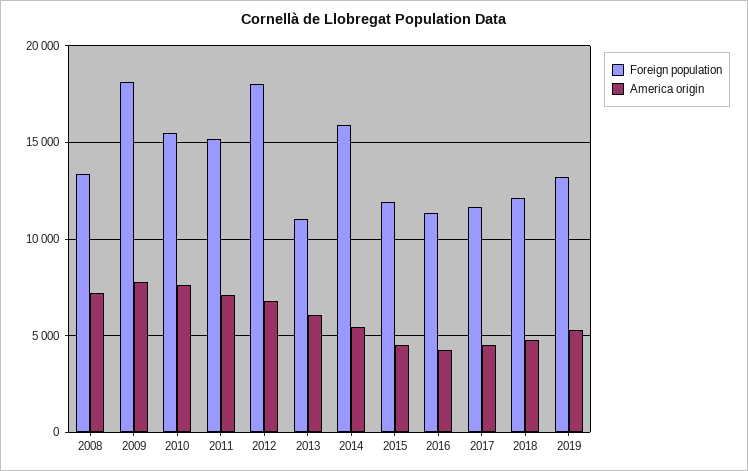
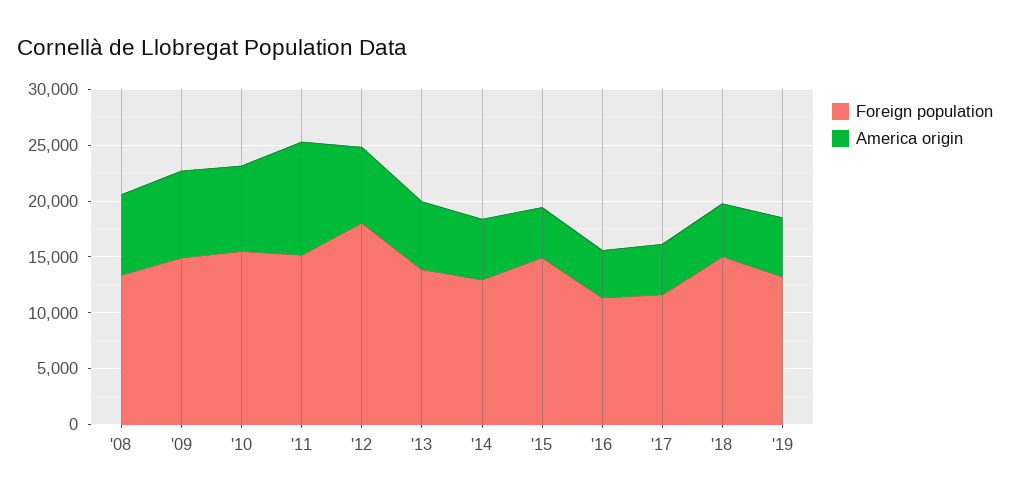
Foreign population, 2009: 18000 -> 15000
America origin, 2011: 7000 -> 10000
Foreign population, 2013: 11000 -> 14000
Foreign population, 2014: 16000 -> 13000
Foreign population, 2015: 12000 -> 15000
Foreign population, 2018: 12000 -> 15000

